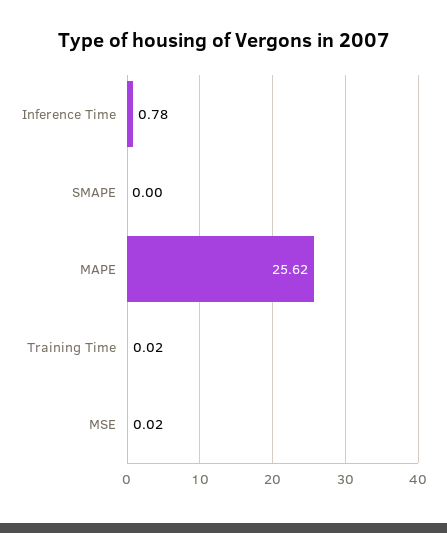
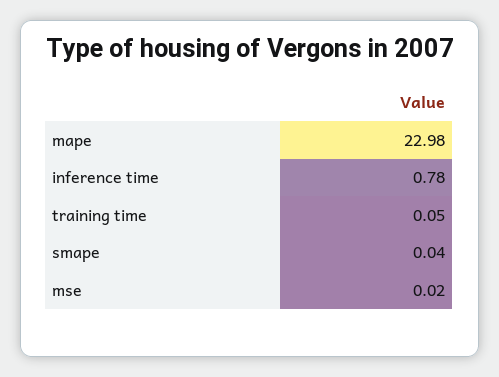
SMAPE: 0 -> 0.04
MAPE: 25.62 -> 22.98
Training Time: 0.02 -> 0.05

